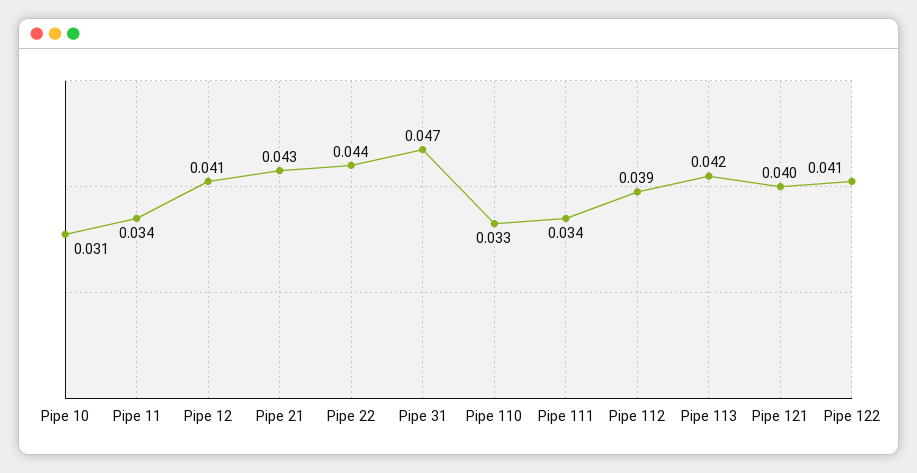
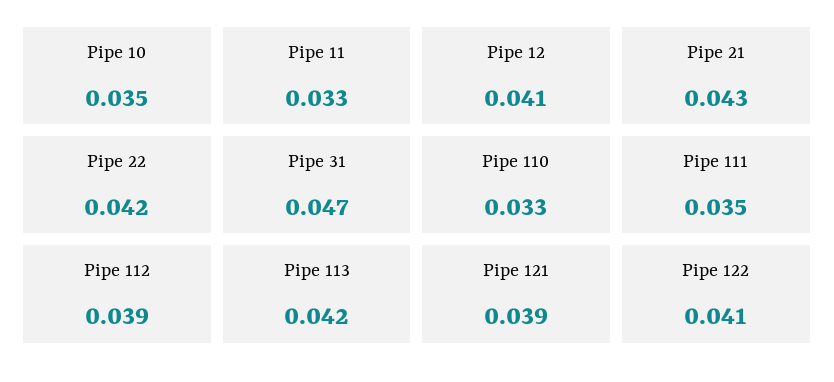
Pipe 10: 0.031 -> 0.035
Pipe 11: 0.034 -> 0.033
Pipe 22: 0.044 -> 0.042
Pipe 111: 0.034 -> 0.035
Pipe 121: 0.04 -> 0.039

